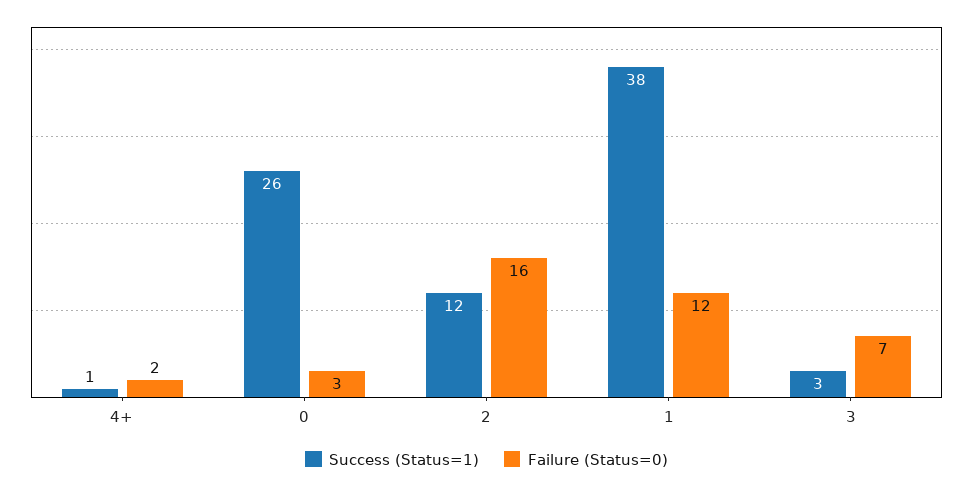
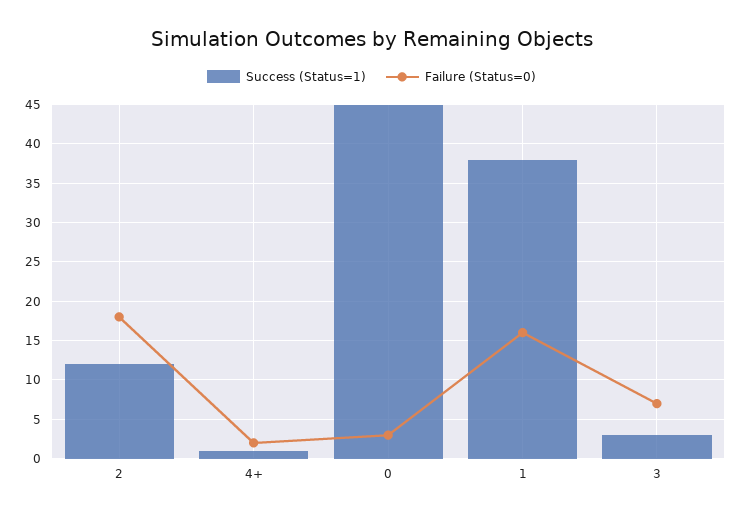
Success (Status=1), 0: 26 -> 45
Failure (Status=0), 2: 16 -> 18
Failure (Status=0), 1: 12 -> 16

